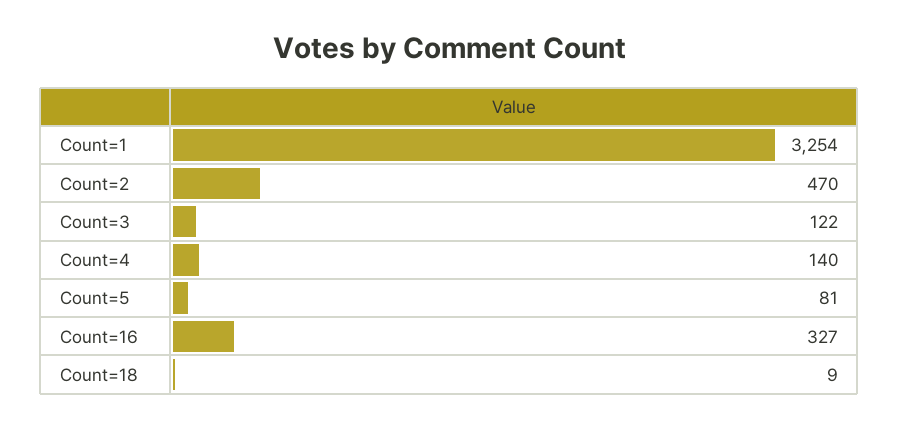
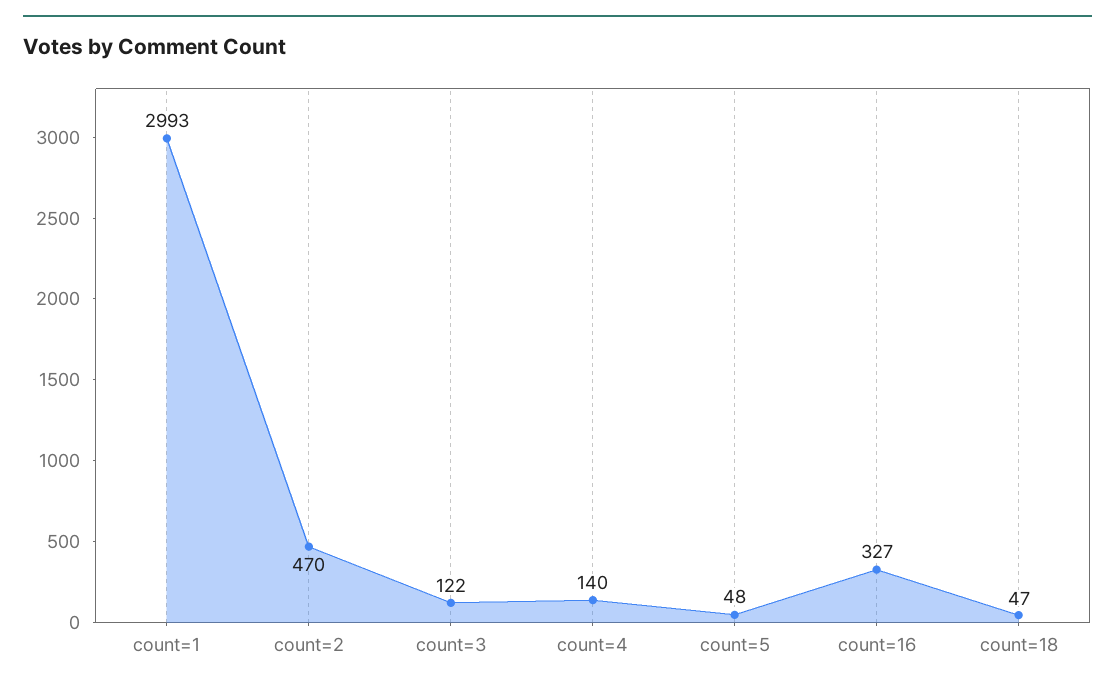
Count=1: 3254 -> 2993
Count=5: 81 -> 48
Count=18: 9 -> 47

